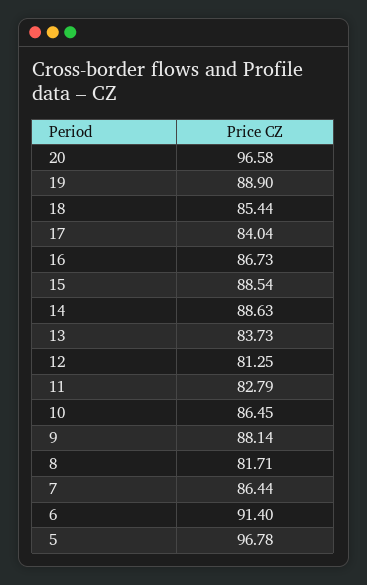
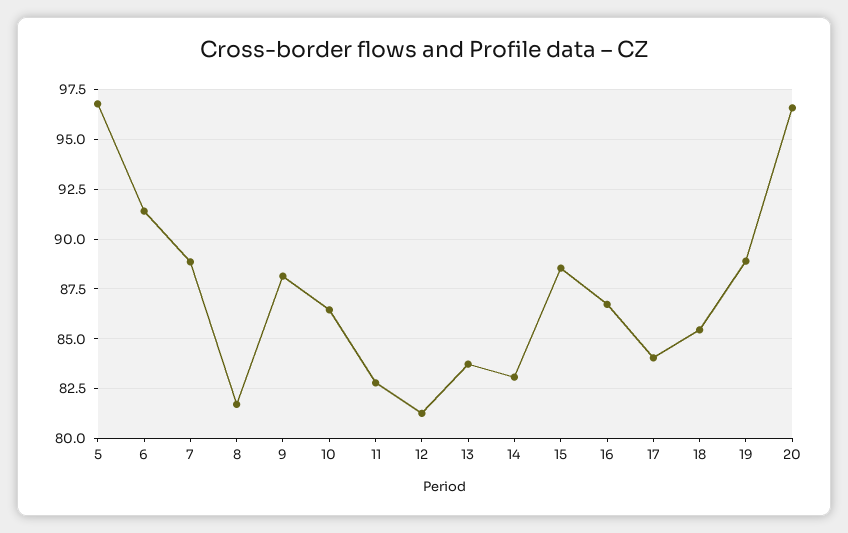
14: 88.63 -> 83
7: 86.44 -> 89

